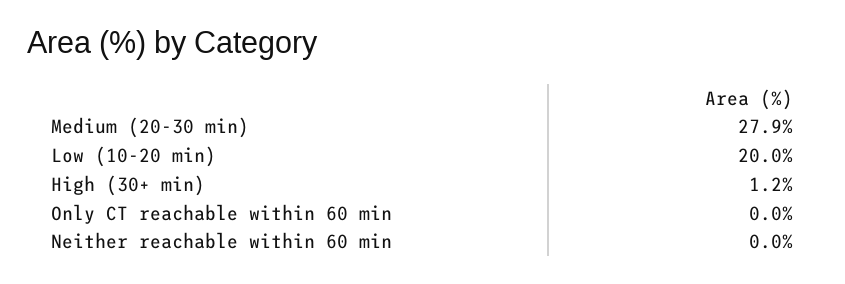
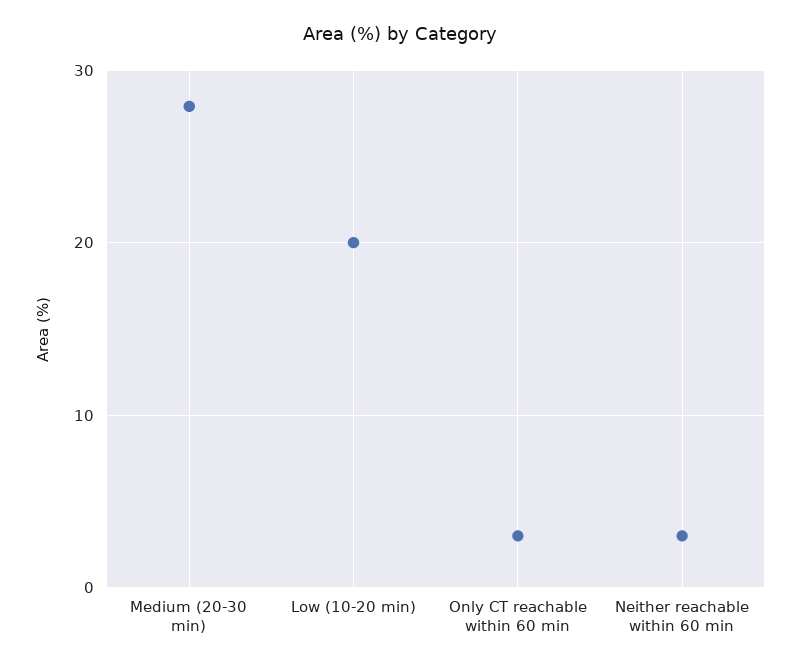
High (30+ min): 1.2 -> none
Only CT reachable within 60 min: 0 -> 3
Neither reachable within 60 min: 0 -> 3

